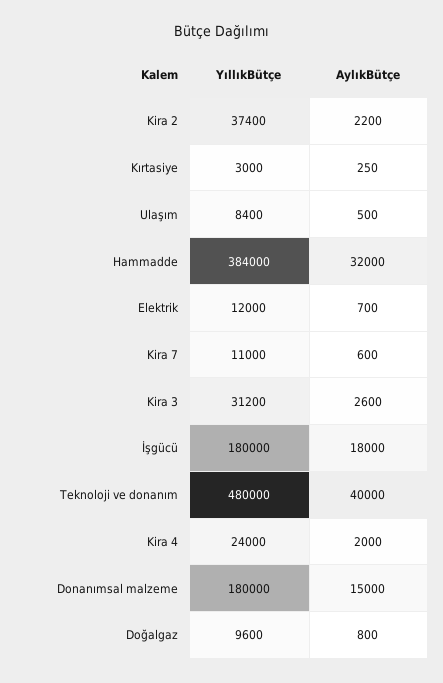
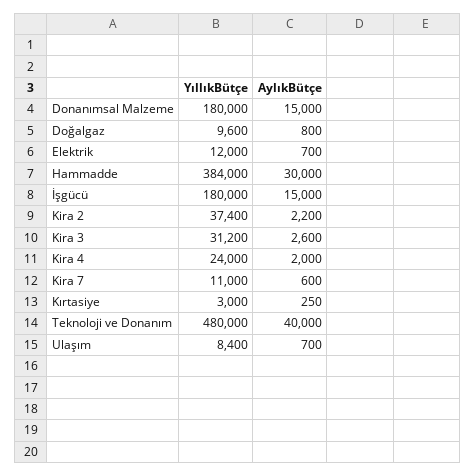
AylıkBütçe, Ulaşım: 500 -> 700
AylıkBütçe, Hammadde: 32000 -> 30000
AylıkBütçe, İşgücü: 18000 -> 15000

